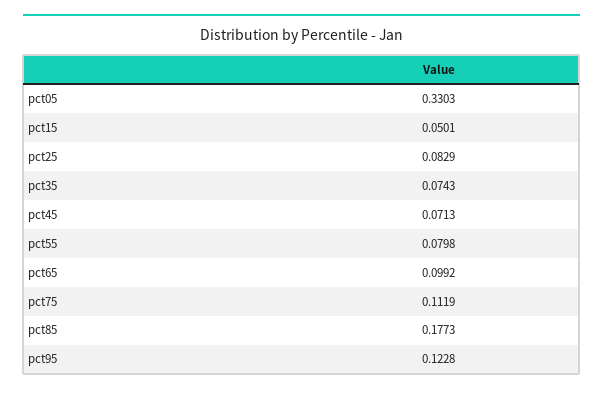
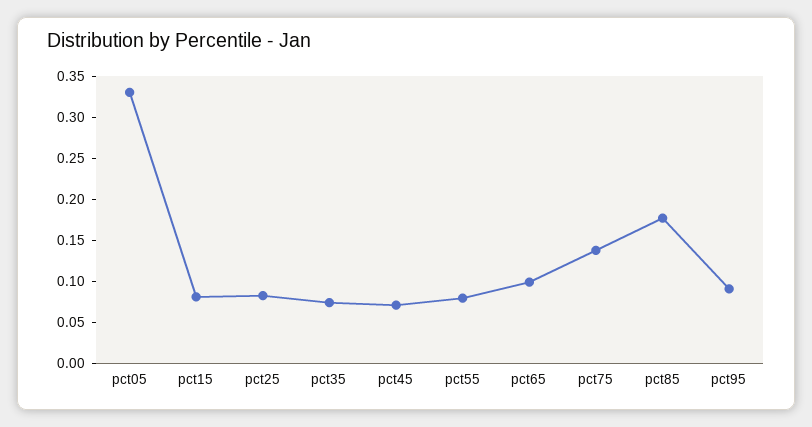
pct15: 0.0501 -> 0.08
pct75: 0.1119 -> 0.14
pct95: 0.1228 -> 0.09

